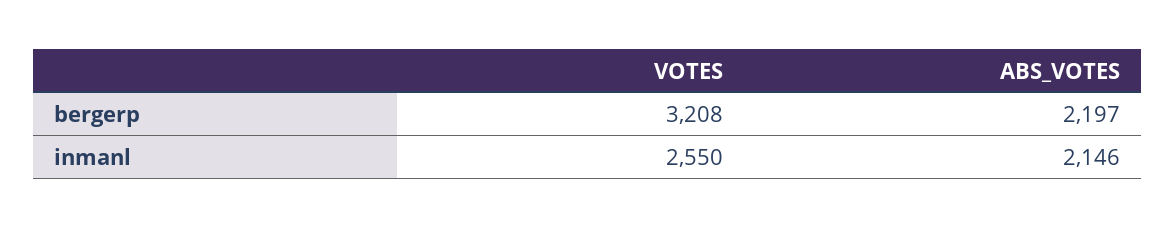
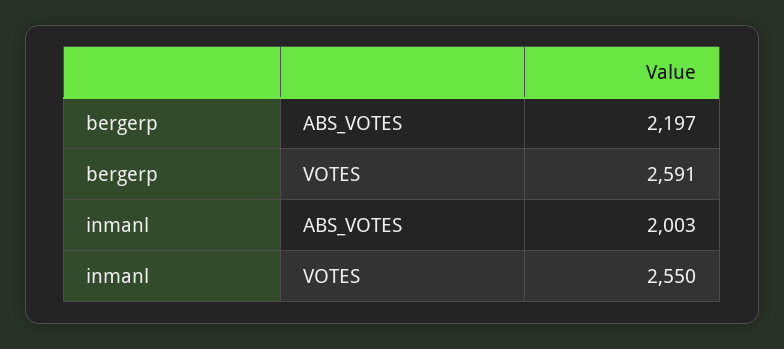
VOTES, bergerp: 3208 -> 2591
ABS_VOTES, inmanl: 2146 -> 2003

